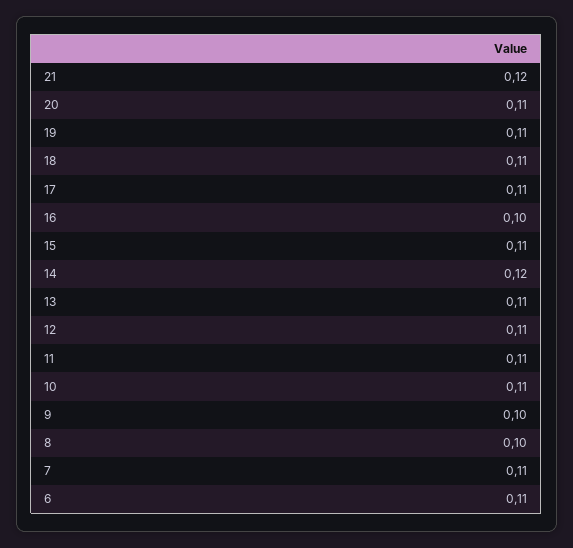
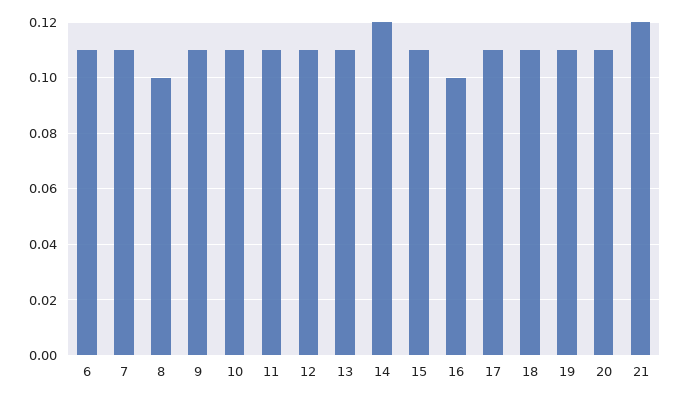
9: 0.1 -> 0.11

